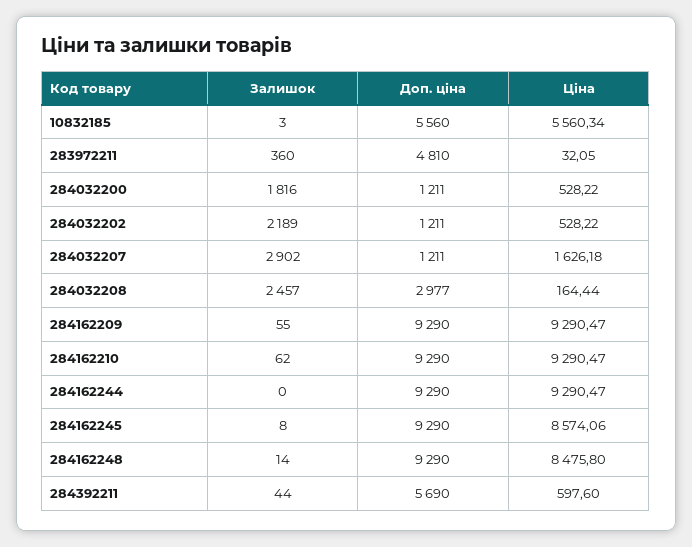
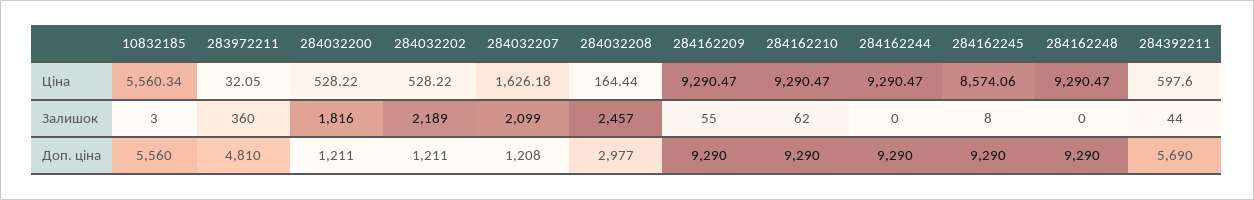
Залишок, 284032207: 2902 -> 2099
Доп. ціна, 284032207: 1211 -> 1208
Залишок, 284162248: 14 -> 0
Ціна, 284162248: 8475.8 -> 9290.47

